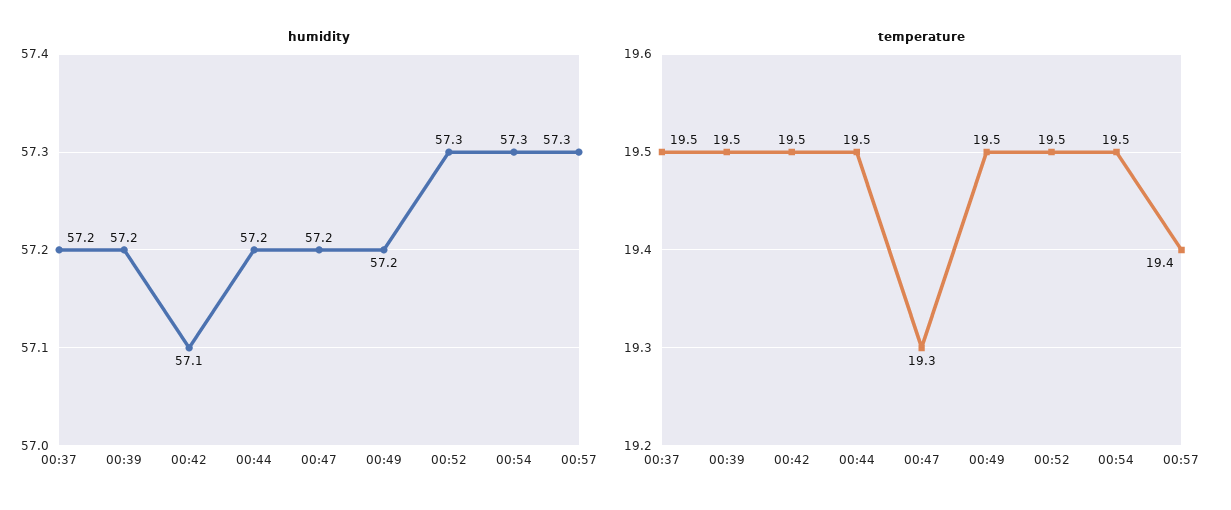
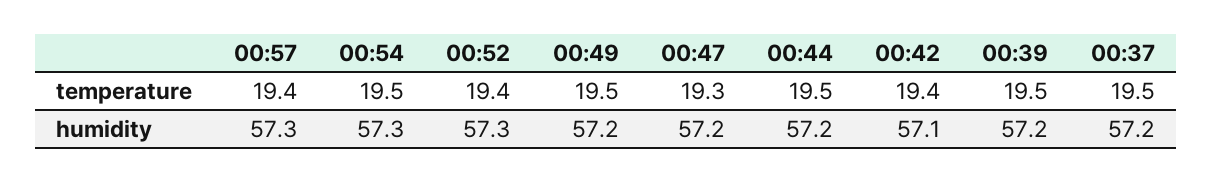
temperature, 00:42: 19.5 -> 19.4
temperature, 00:52: 19.5 -> 19.4

